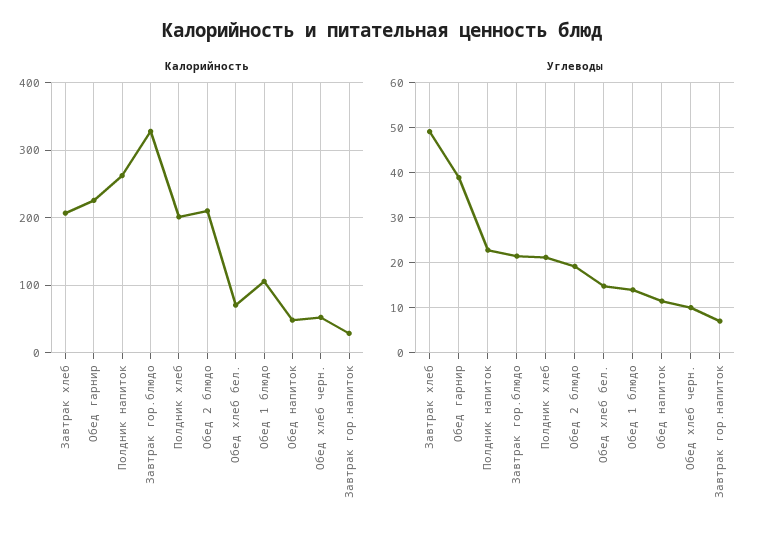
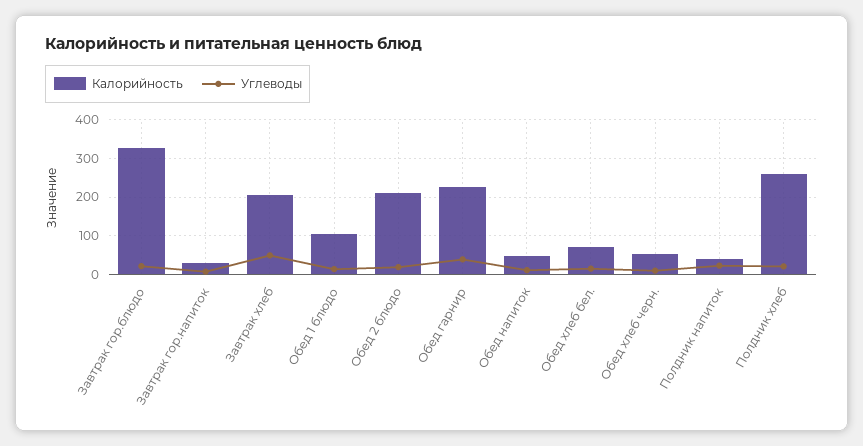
Калорийность, Полдник напиток: 260 -> 40
Калорийность, Полдник хлеб: 200 -> 260

